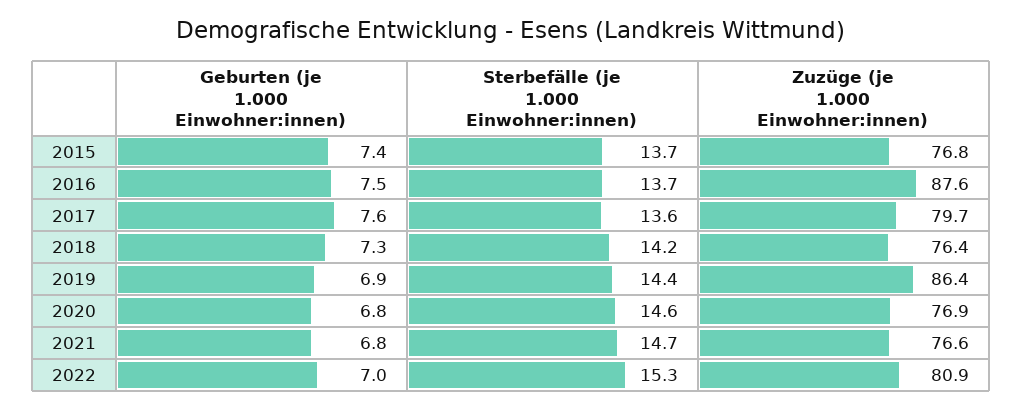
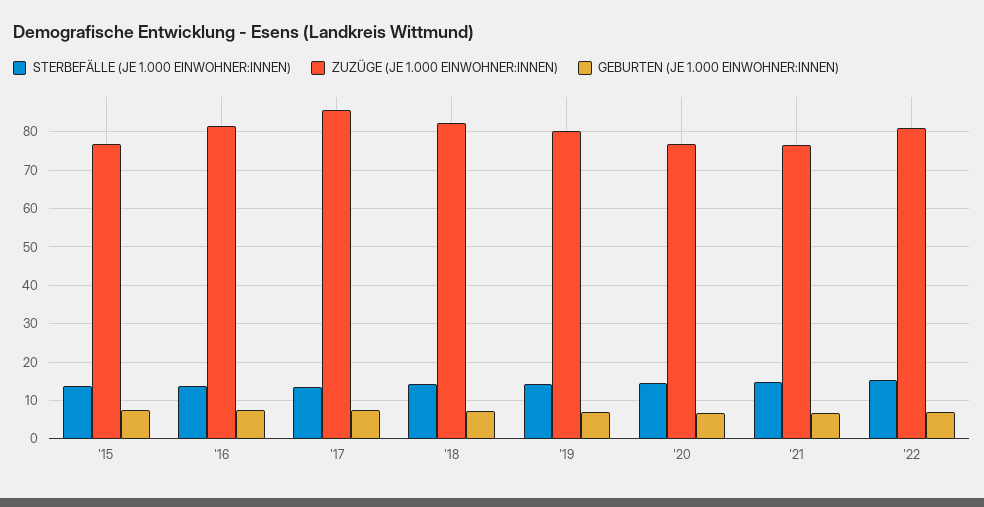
Zuzüge (je 1.000 Einwohner:innen), 2016: 87.6 -> 82
Zuzüge (je 1.000 Einwohner:innen), 2017: 79.7 -> 86
Zuzüge (je 1.000 Einwohner:innen), 2018: 76.4 -> 82
Zuzüge (je 1.000 Einwohner:innen), 2019: 86.4 -> 80

